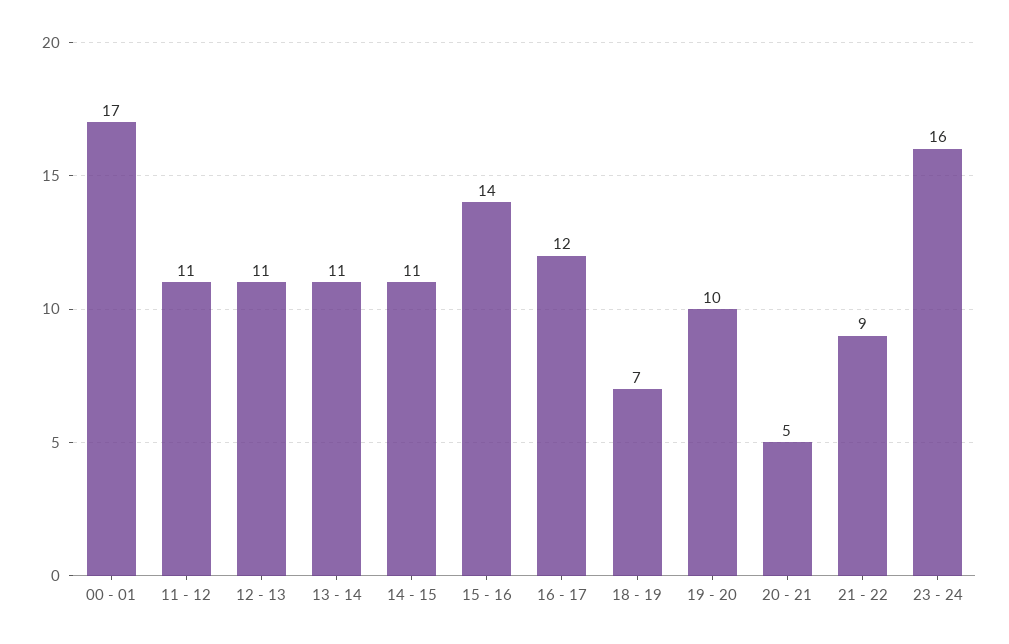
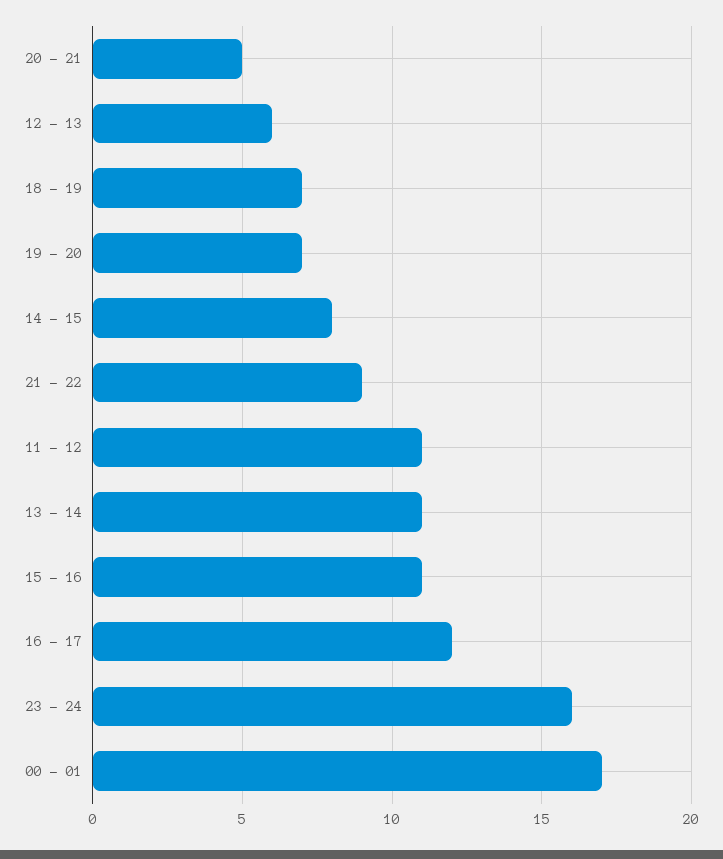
12 - 13: 11 -> 6
14 - 15: 11 -> 8
15 - 16: 14 -> 11
19 - 20: 10 -> 7

